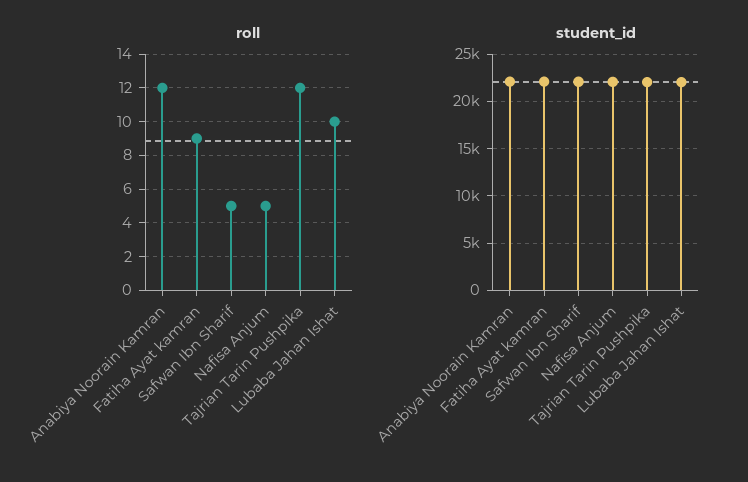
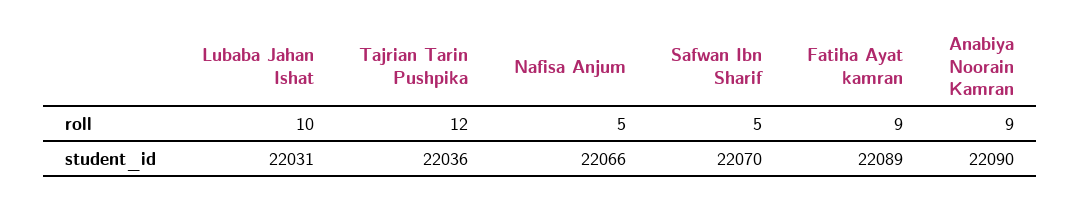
roll, Anabiya Noorain Kamran: 12 -> 9

